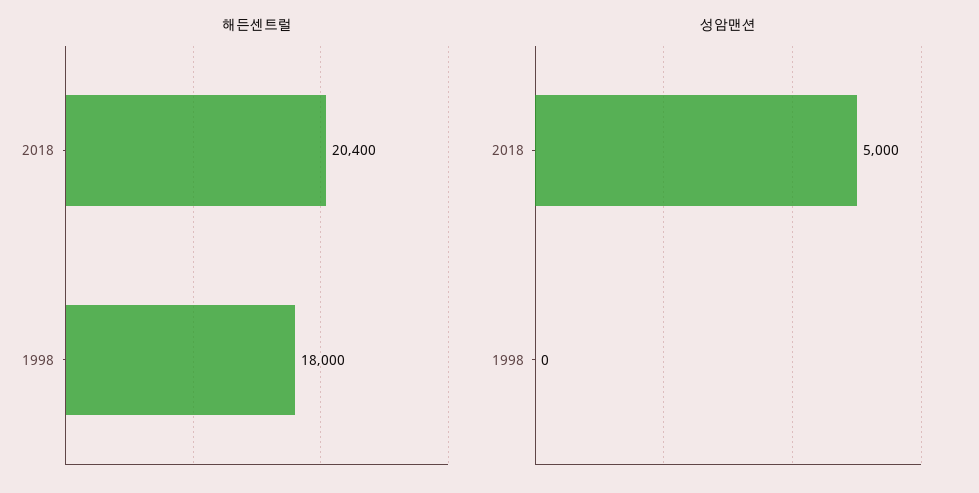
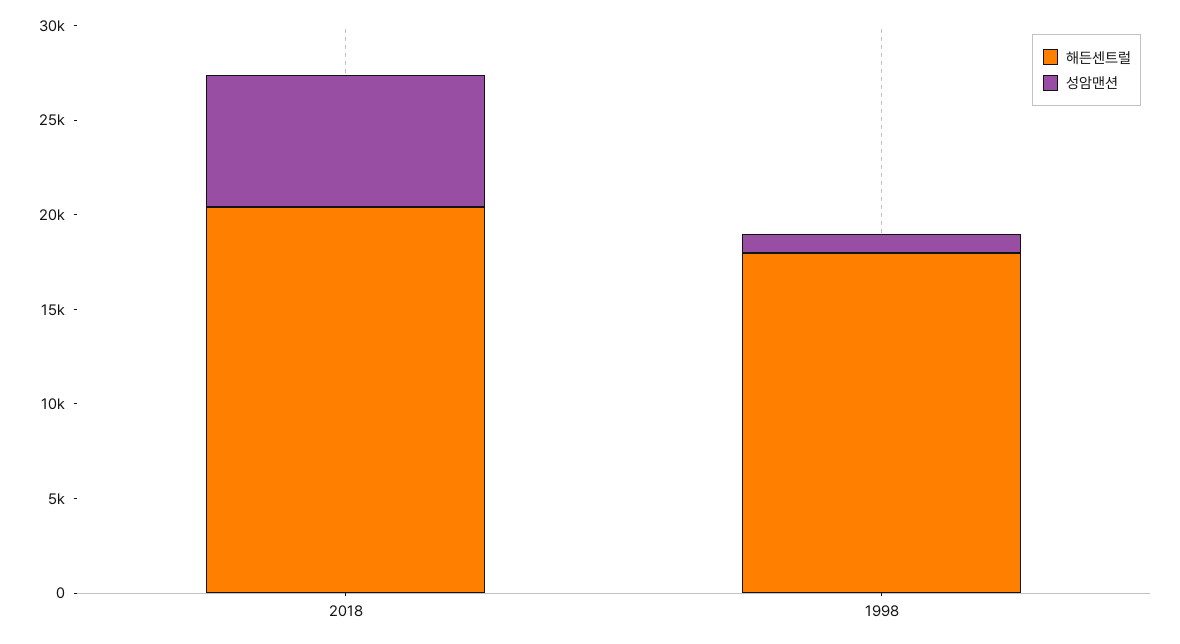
성암맨션, 2018: 5000 -> 7000
성암맨션, 1998: 0 -> 1000

